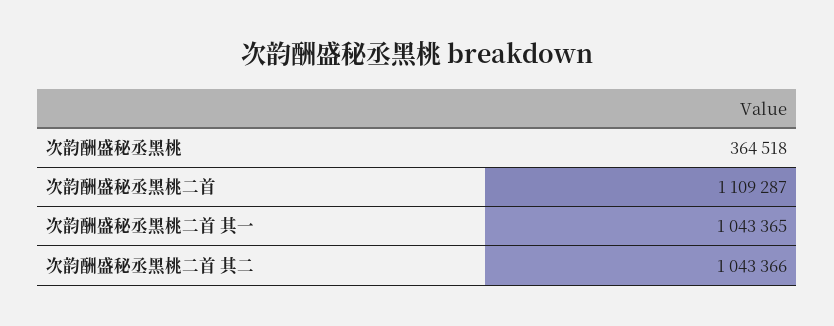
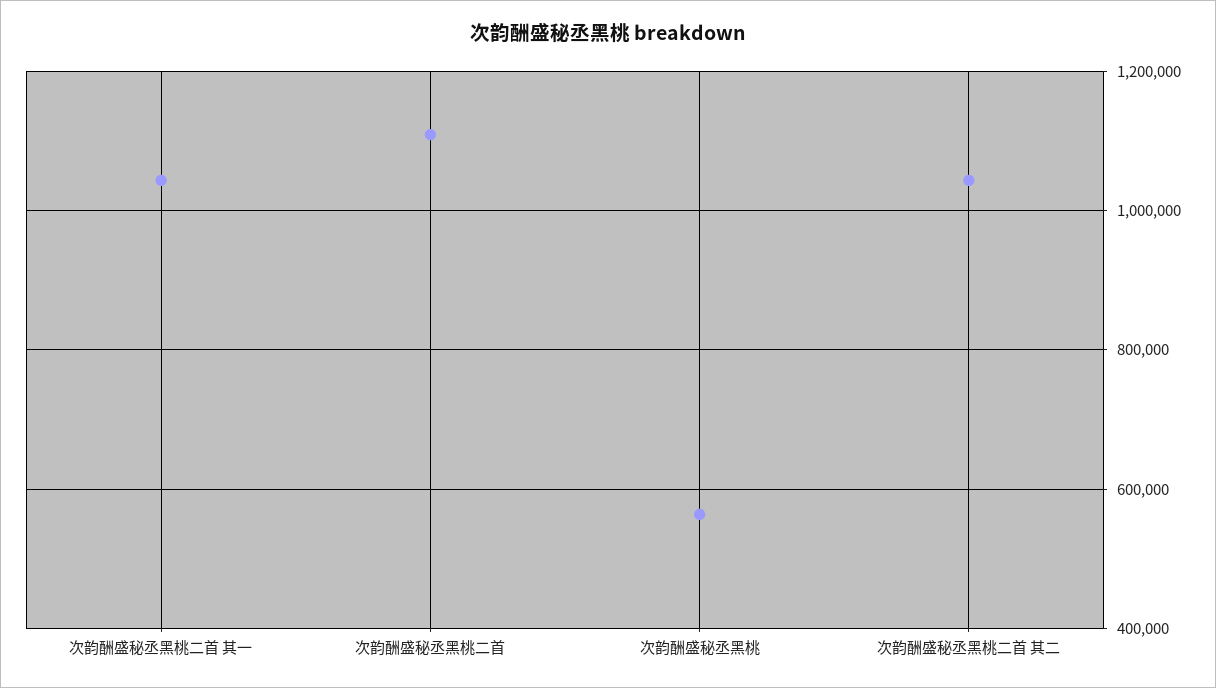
次韵酬盛秘丞黑桃: 364518 -> 560000

